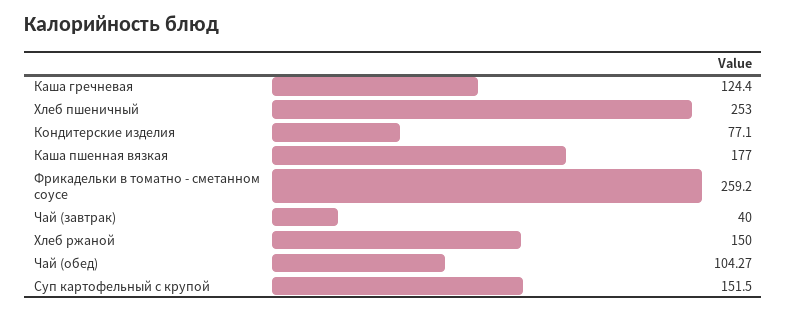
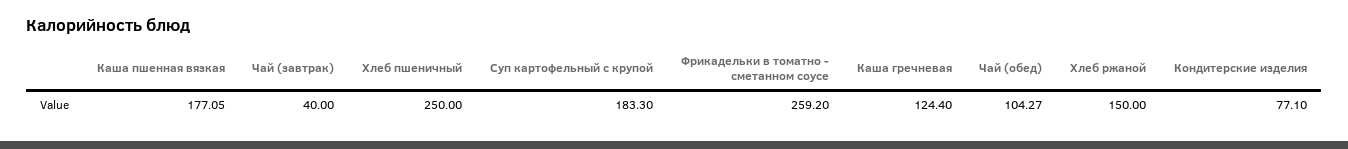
Хлеб пшеничный: 253 -> 250
Каша пшенная вязкая: 177 -> 177.05
Суп картофельный с крупой: 151.5 -> 183.3

